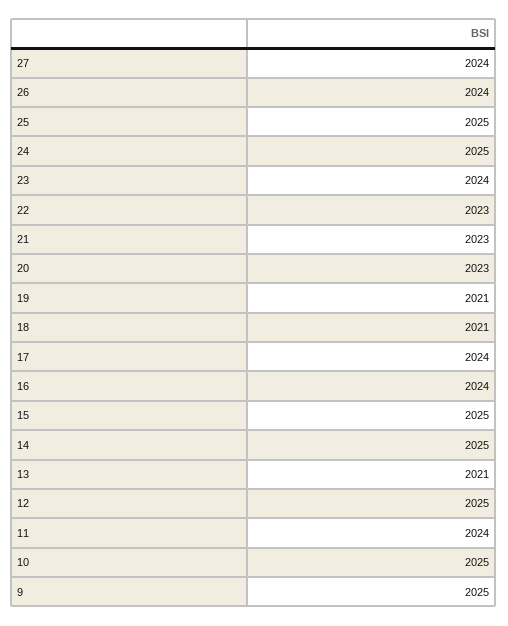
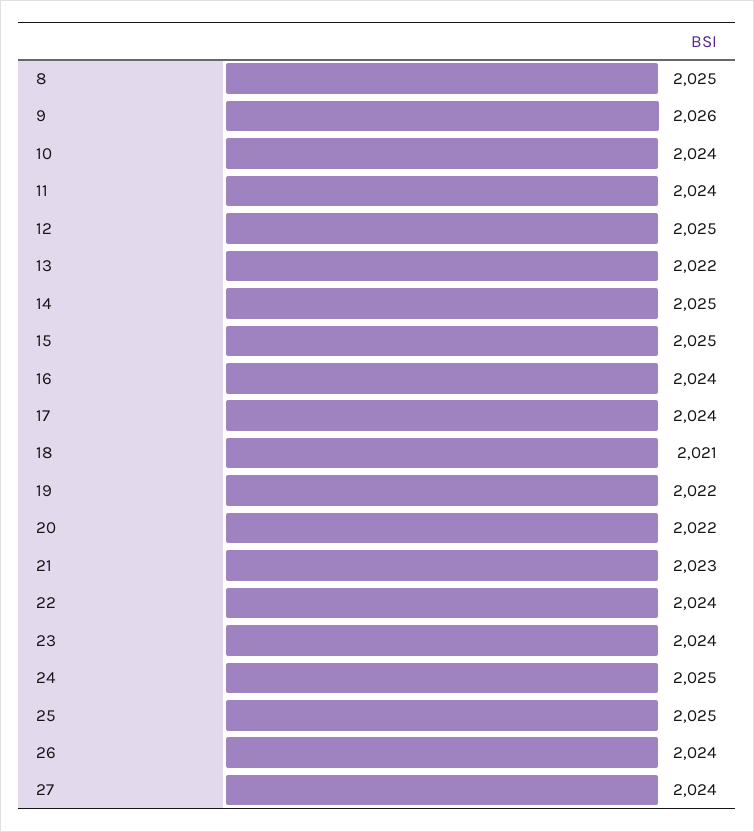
22: 2023 -> 2024
20: 2023 -> 2022
19: 2021 -> 2022
13: 2021 -> 2022
10: 2025 -> 2024
9: 2025 -> 2026
8: none -> 2025

